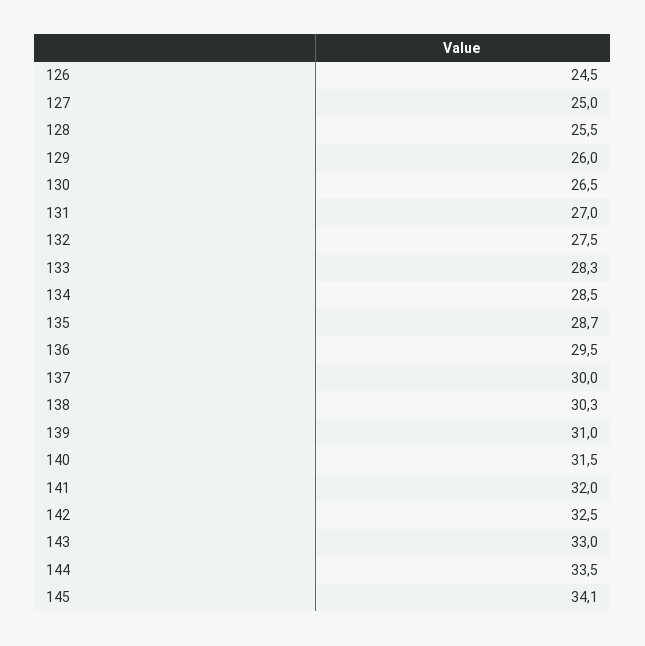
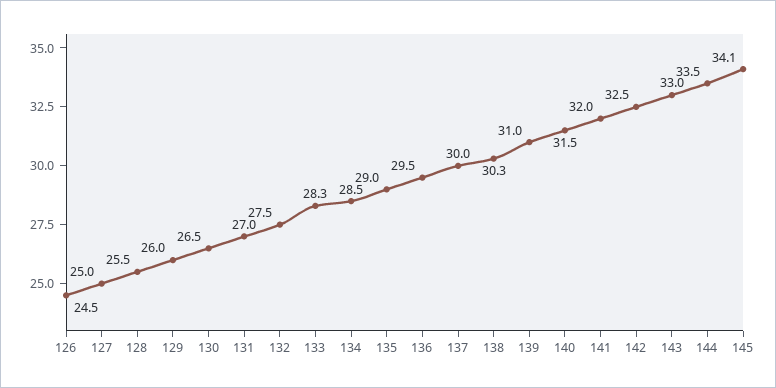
135: 28.7 -> 29

